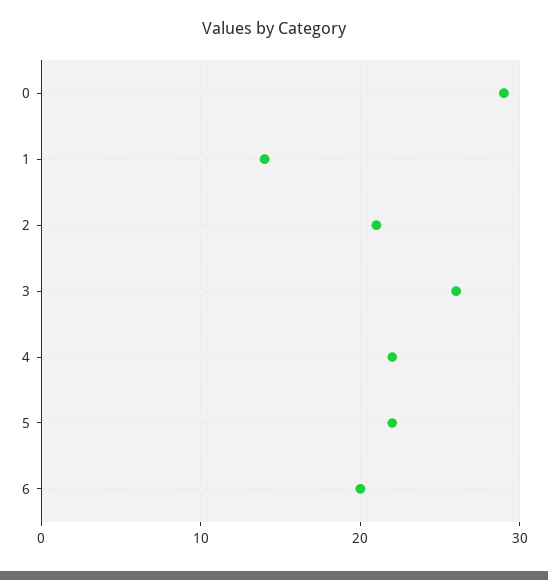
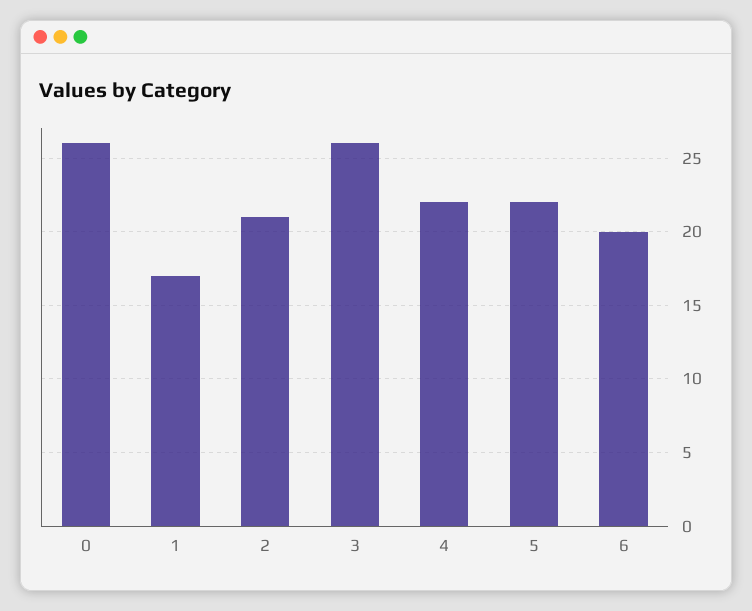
0: 29 -> 26
1: 14 -> 17

